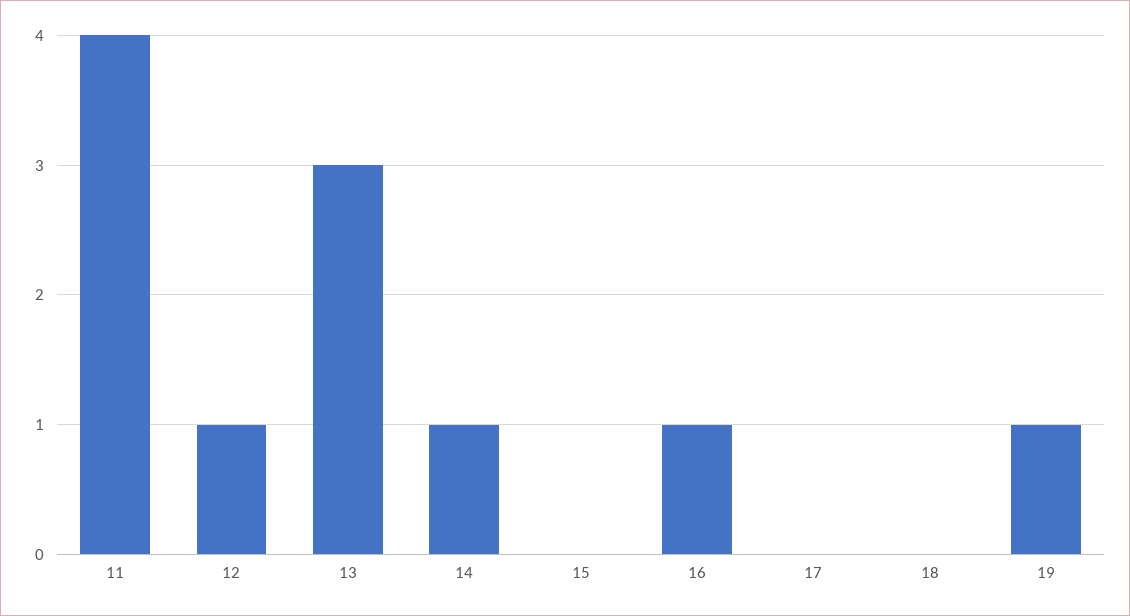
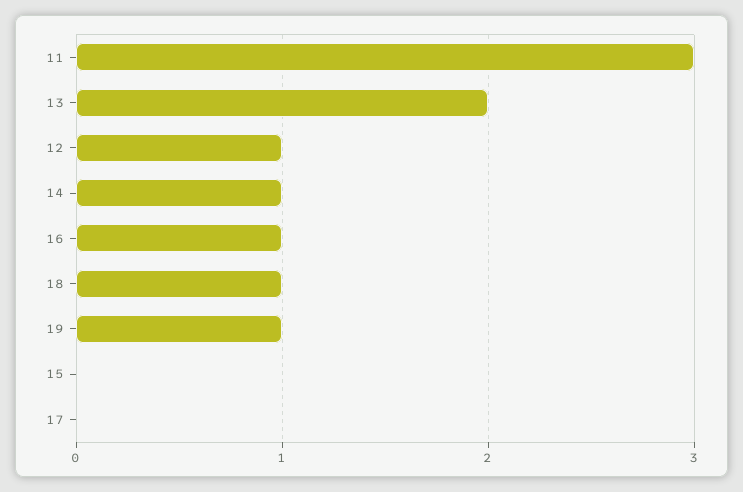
11: 4 -> 3
13: 3 -> 2
18: 0 -> 1

